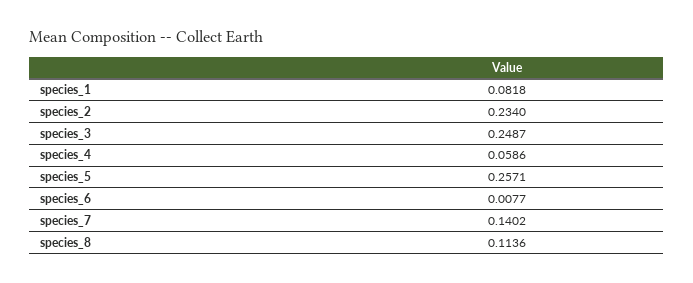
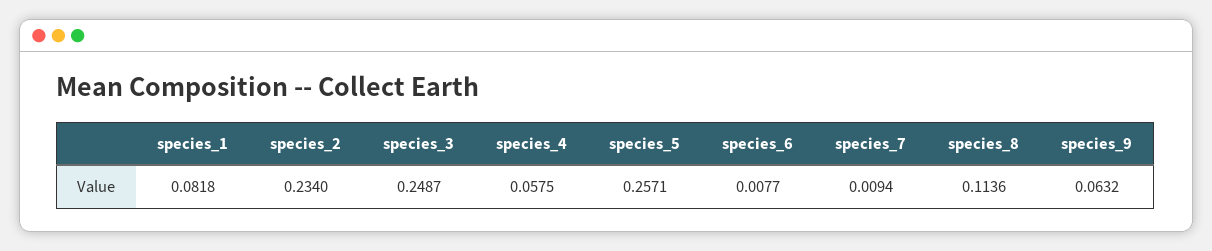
species_4: 0.0586 -> 0.0575
species_7: 0.1402 -> 0.0094
species_9: none -> 0.0632

